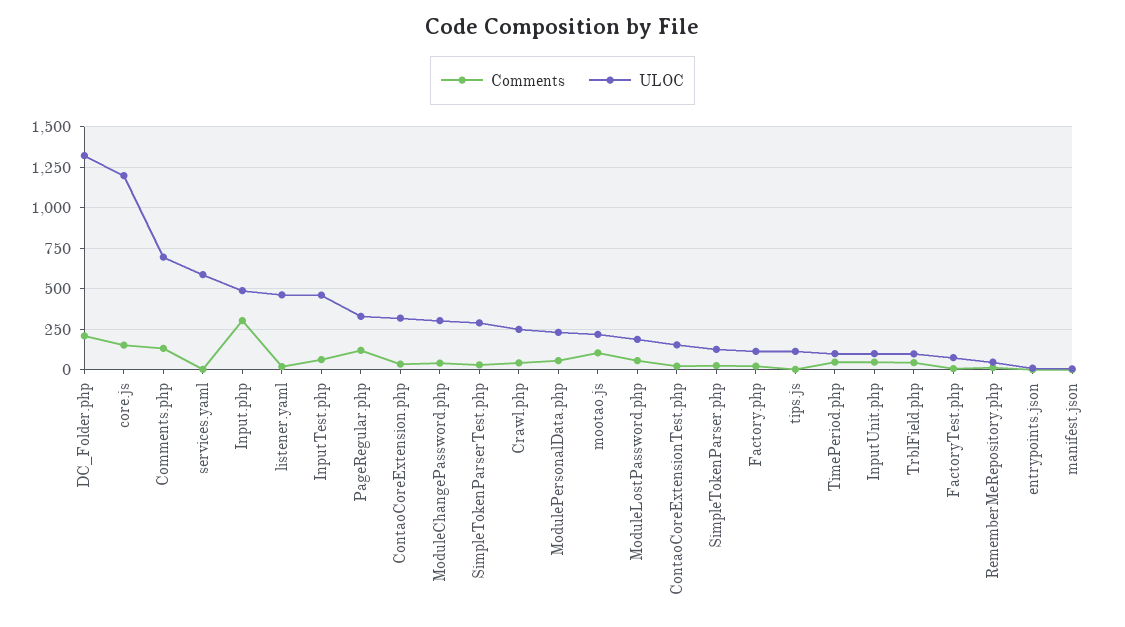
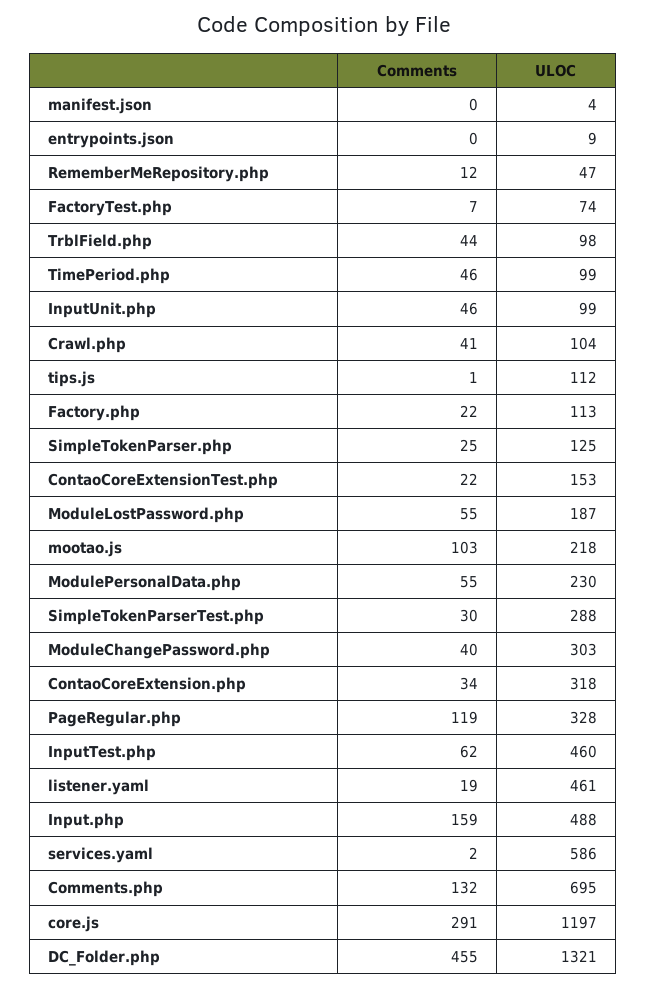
Comments, DC_Folder.php: 200 -> 455
Comments, core.js: 150 -> 291
Comments, Input.php: 300 -> 159
ULOC, Crawl.php: 250 -> 104

